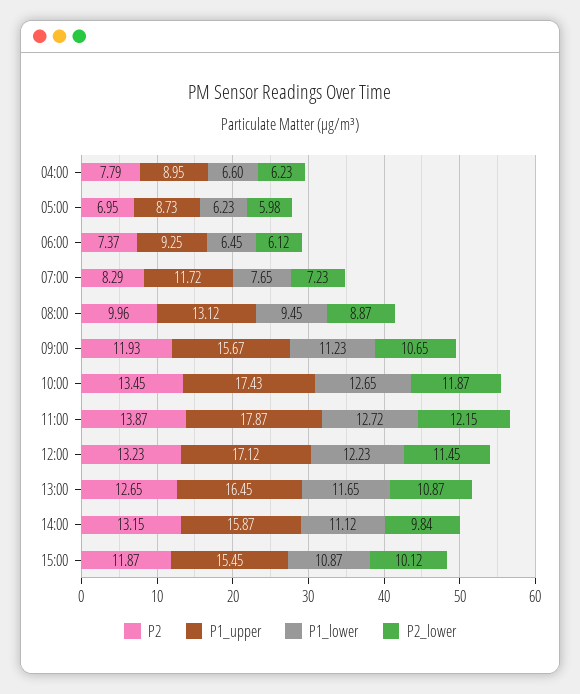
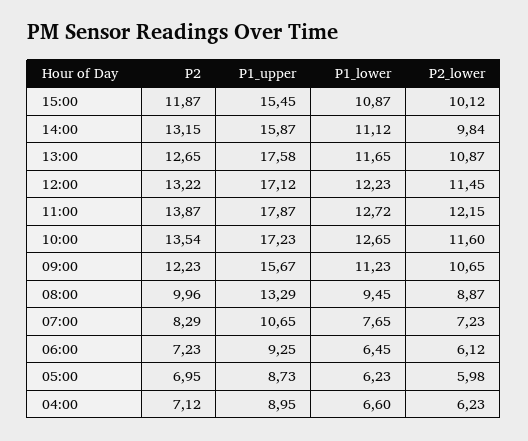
P2, 04:00: 7.79 -> 7.12
P2, 06:00: 7.37 -> 7.23
P1_upper, 07:00: 11.72 -> 10.65
P1_upper, 08:00: 13.12 -> 13.29
P2, 09:00: 11.93 -> 12.23
P2, 10:00: 13.45 -> 13.54
P1_upper, 10:00: 17.43 -> 17.23
P2_lower, 10:00: 11.87 -> 11.6
P2, 12:00: 13.23 -> 13.22
P1_upper, 13:00: 16.45 -> 17.58

